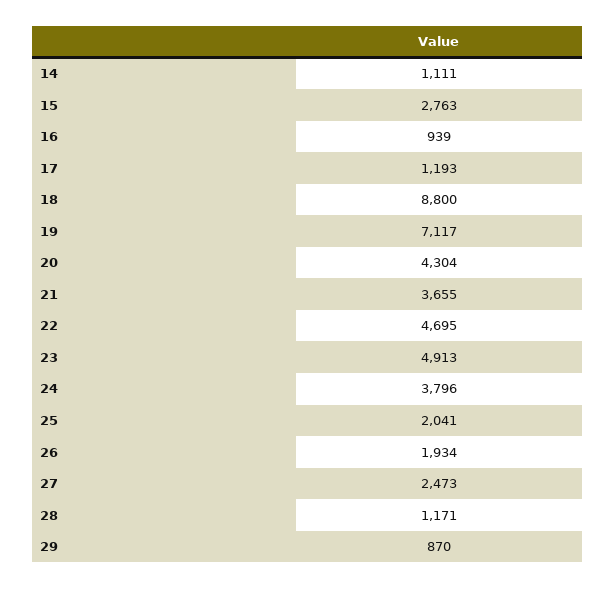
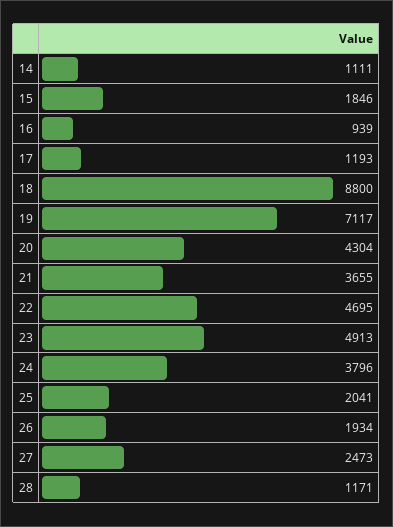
15: 2763 -> 1846
29: 870 -> none

